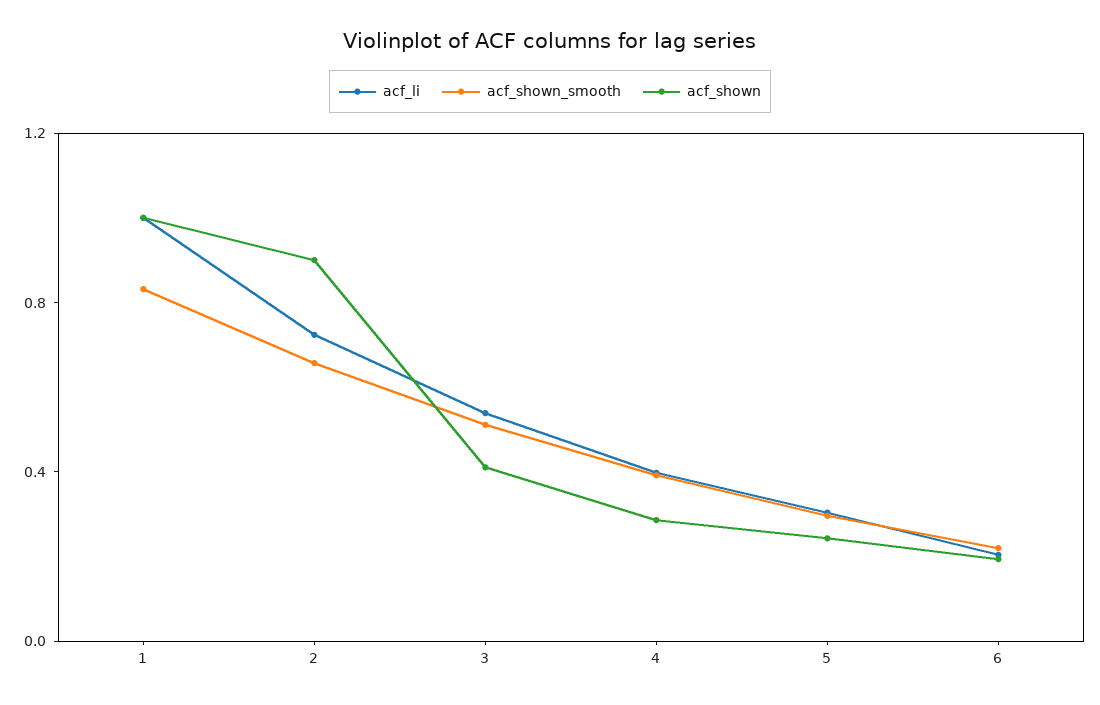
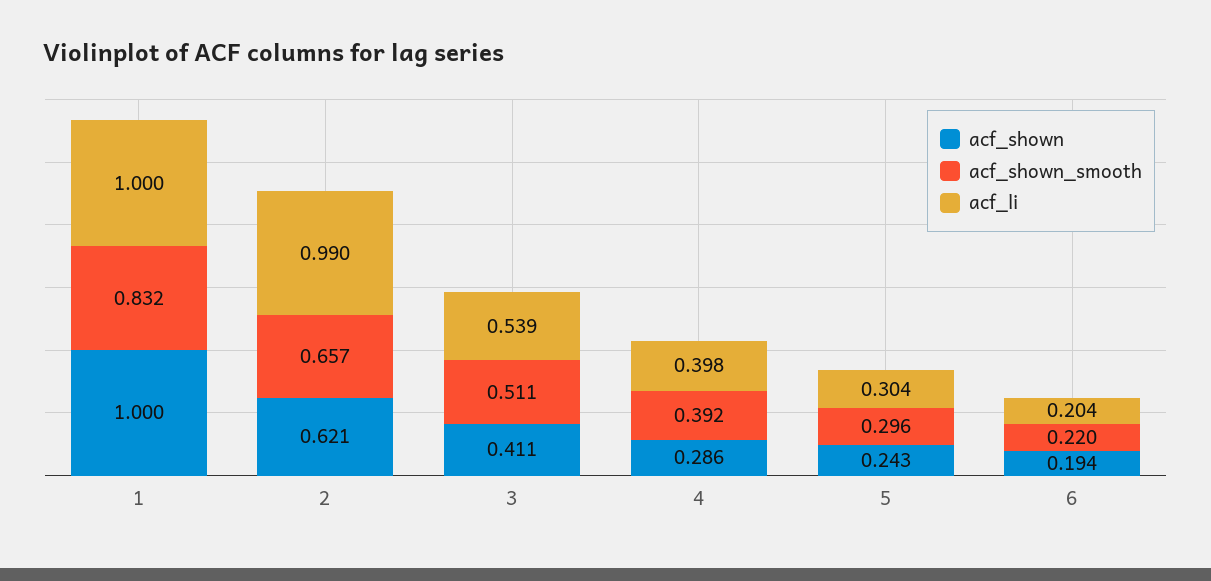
acf_li, 2: 0.7 -> 0.99
acf_shown, 2: 0.9 -> 0.621

